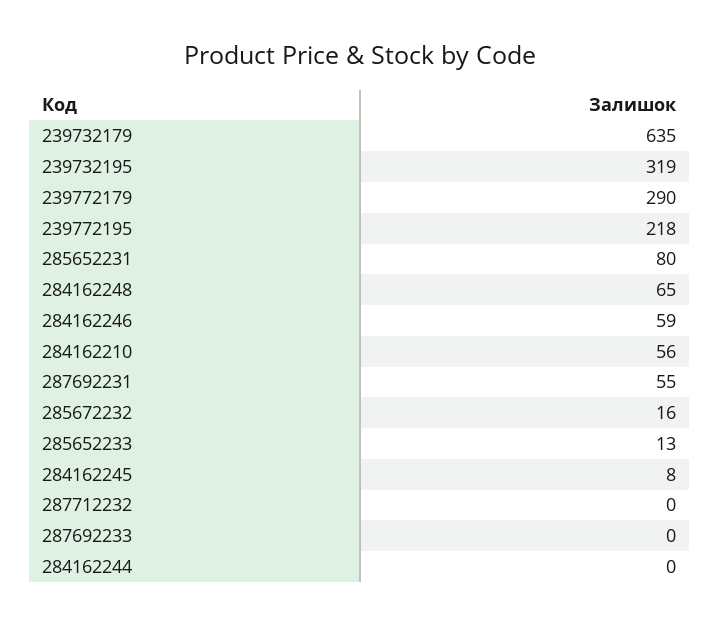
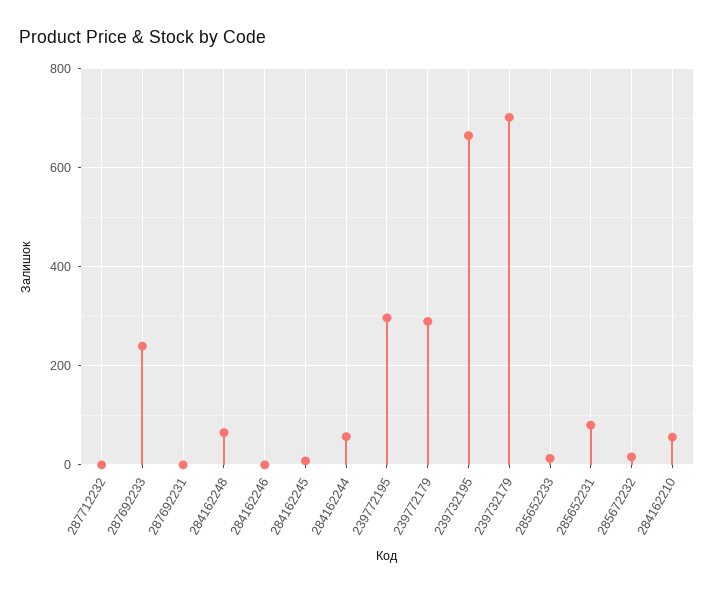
239732179: 635 -> 700
239732195: 319 -> 660
239772195: 218 -> 300
284162246: 59 -> 0
287692231: 55 -> 0
287692233: 0 -> 240
284162244: 0 -> 60

